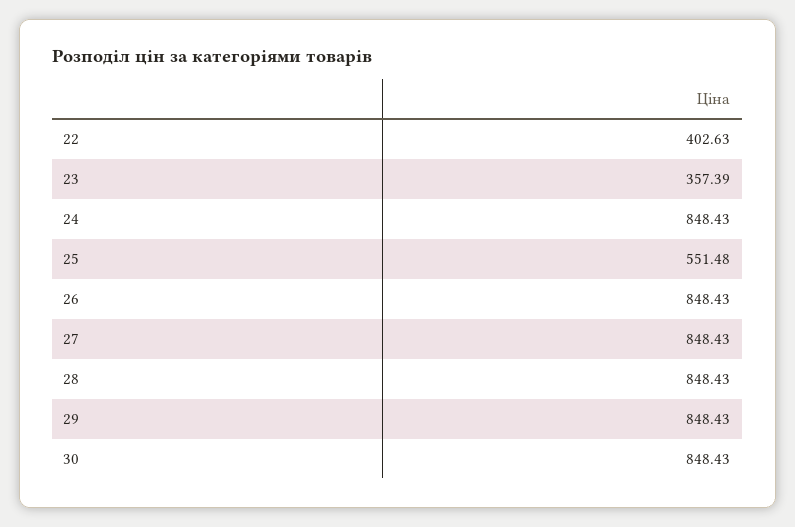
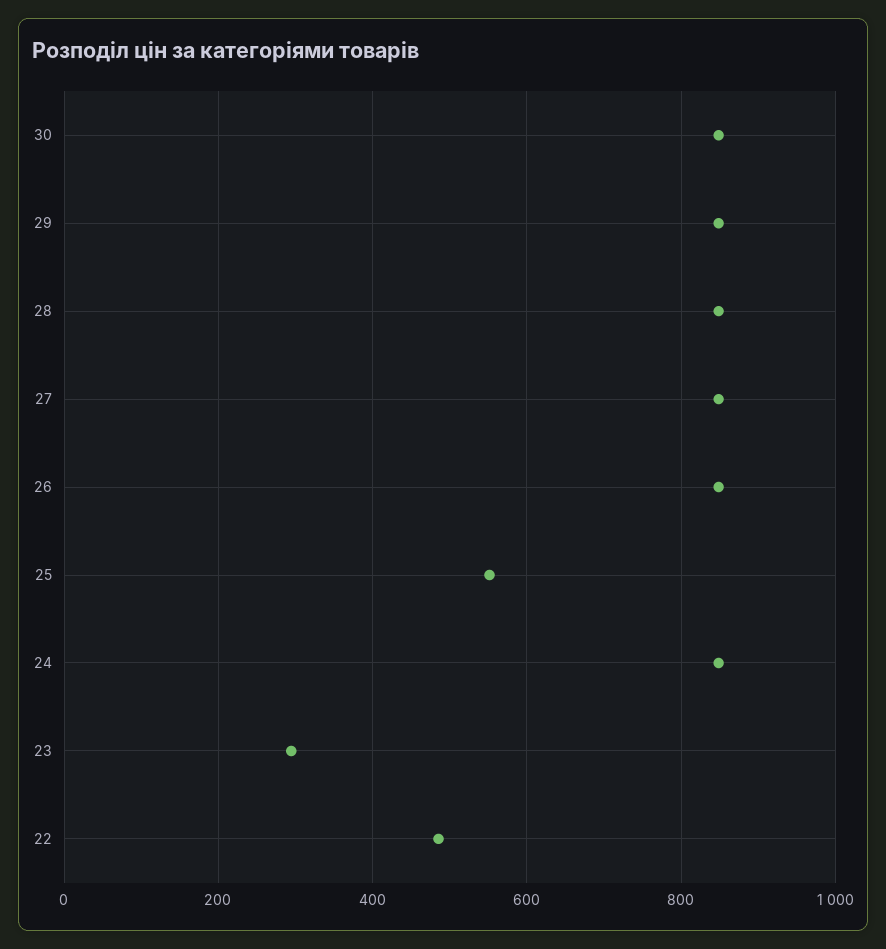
22: 402.63 -> 480
23: 357.39 -> 300

